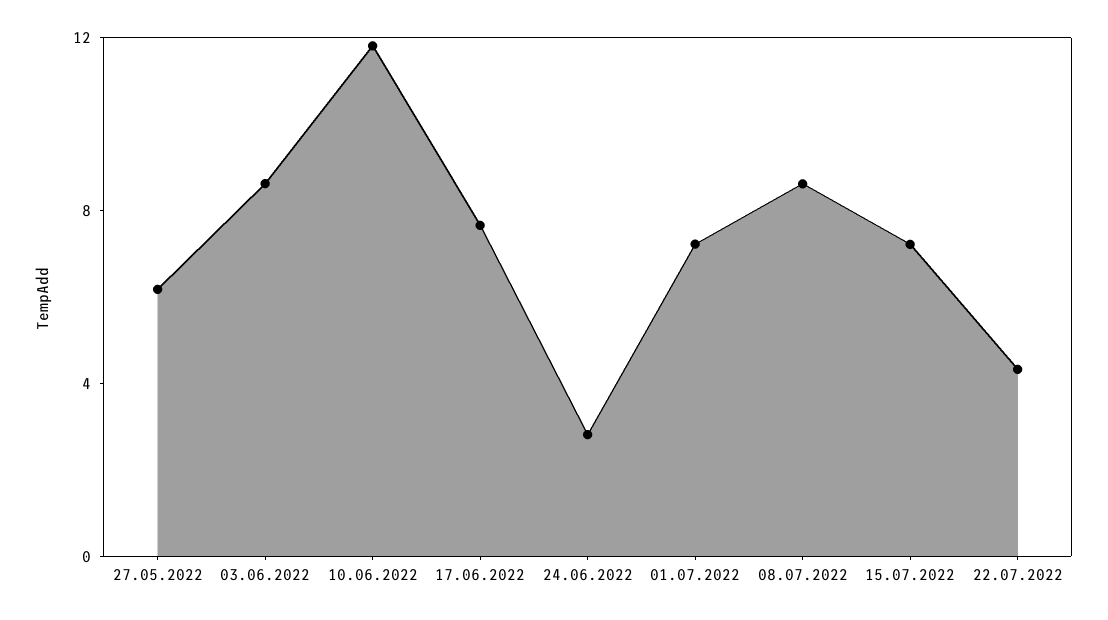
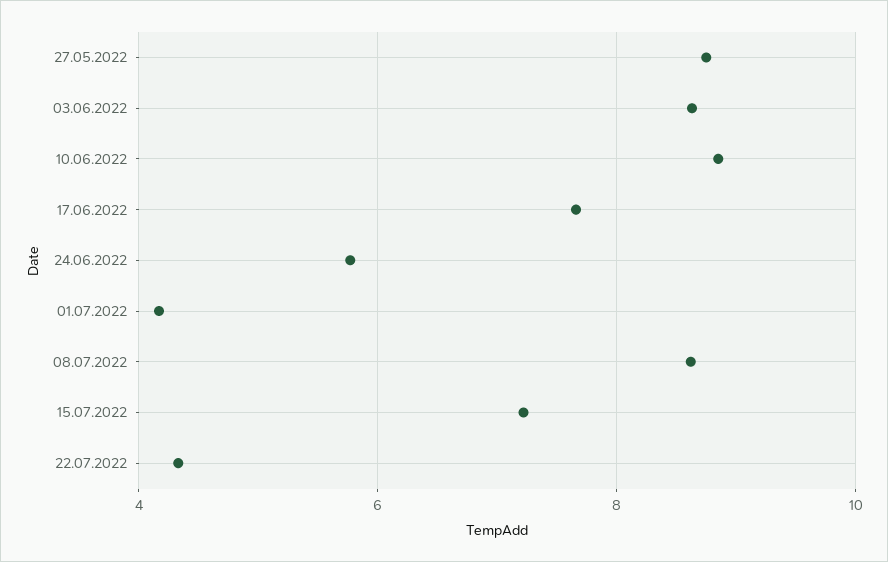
27.05.2022: 6 -> 8.8
10.06.2022: 12 -> 8.8
24.06.2022: 3 -> 5.8
01.07.2022: 7 -> 4.2

